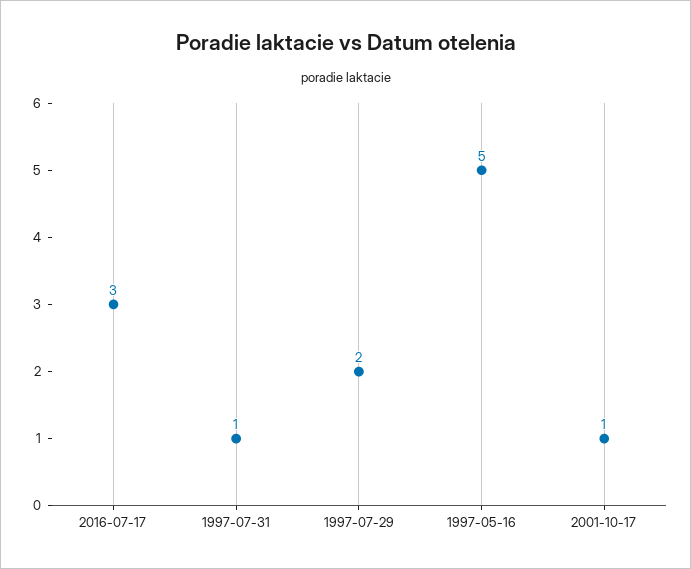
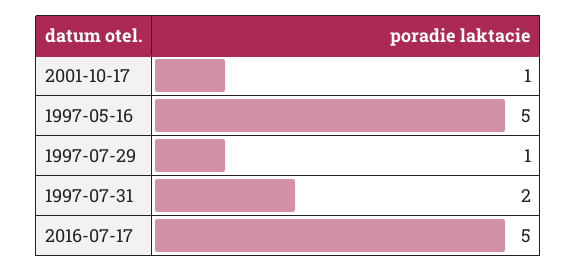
2016-07-17: 3 -> 5
1997-07-31: 1 -> 2
1997-07-29: 2 -> 1

